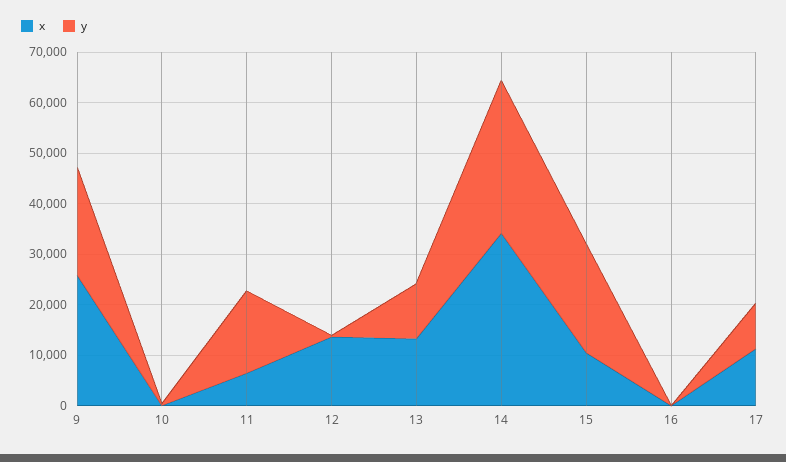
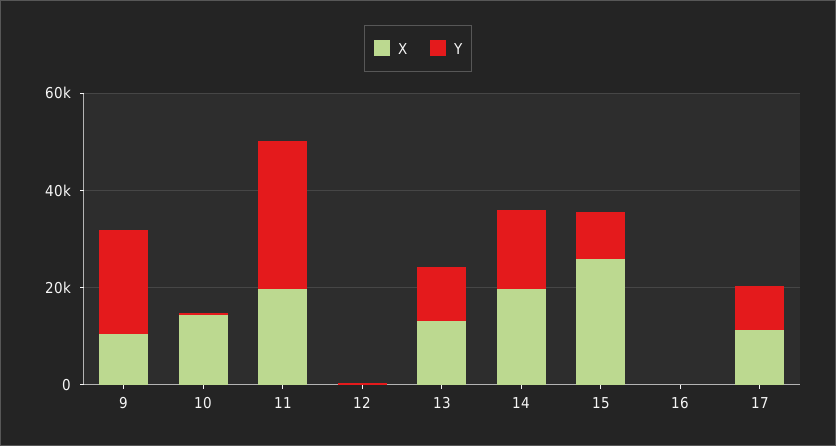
x, 9: 26000 -> 10000
x, 10: 0 -> 15000
x, 11: 6000 -> 20000
y, 11: 16000 -> 30000
x, 12: 14000 -> 0
x, 14: 34000 -> 20000
y, 14: 30000 -> 15000
x, 15: 10000 -> 25000
y, 15: 22000 -> 10000

